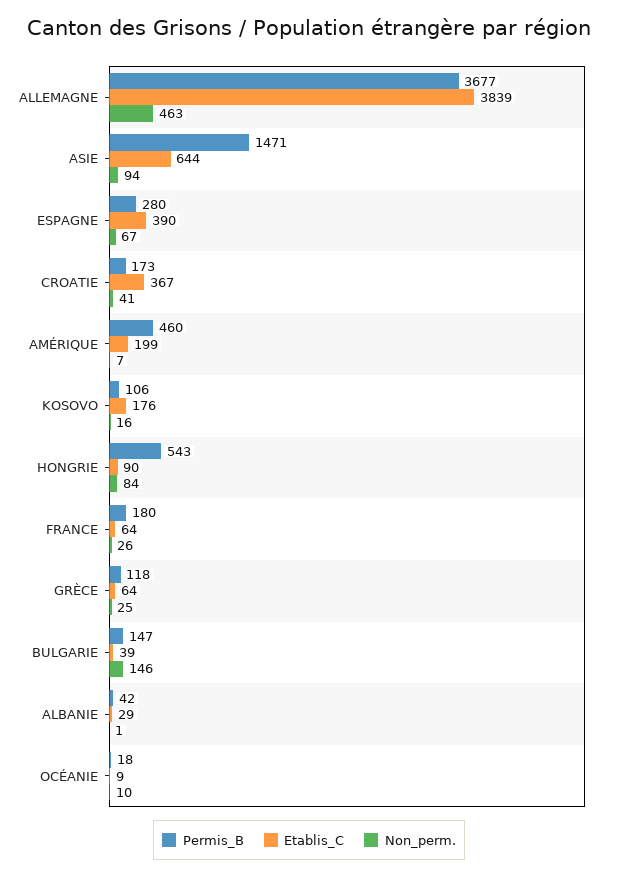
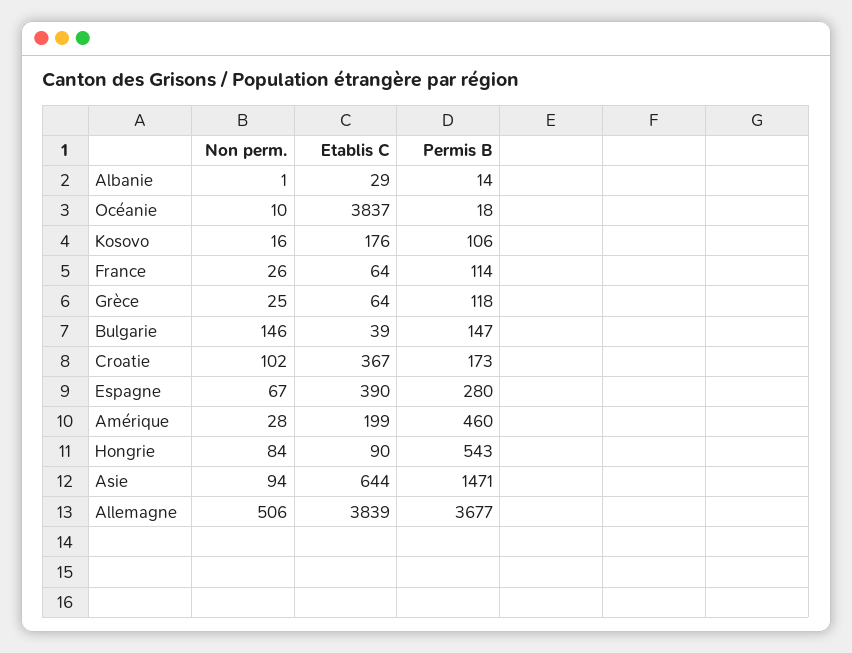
Non_perm., ALLEMAGNE: 463 -> 506
Non_perm., CROATIE: 41 -> 102
Non_perm., AMÉRIQUE: 7 -> 28
Permis_B, FRANCE: 180 -> 114
Permis_B, ALBANIE: 42 -> 14
Etablis_C, OCÉANIE: 9 -> 3837

